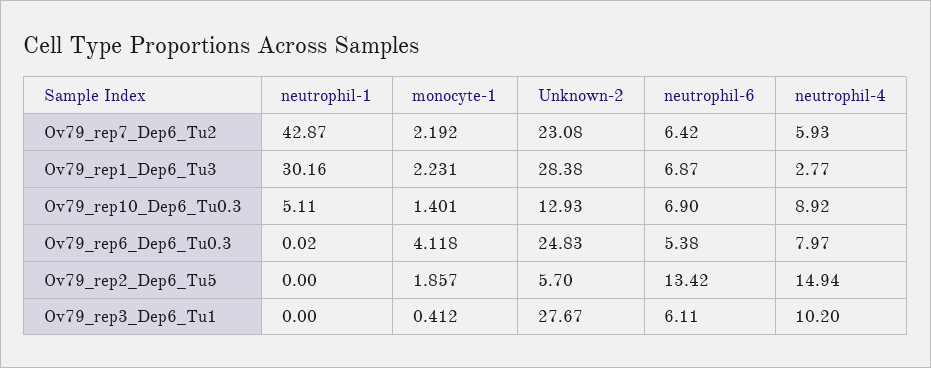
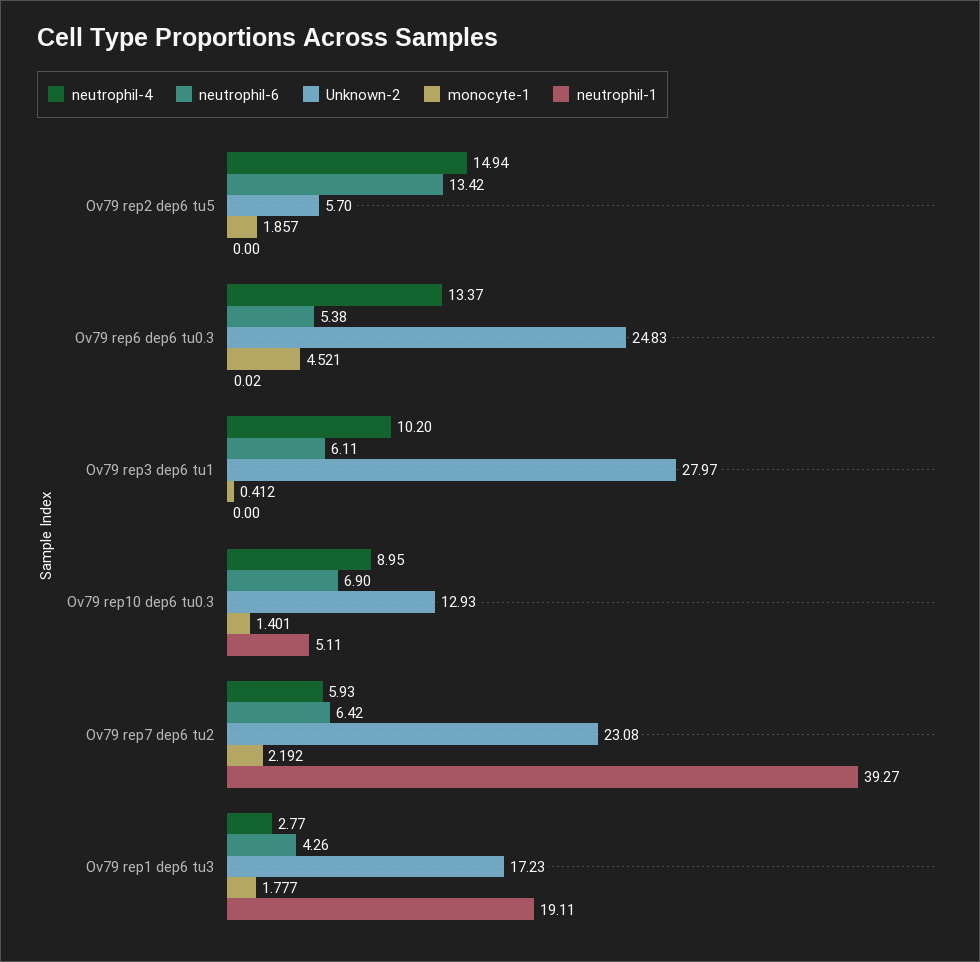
neutrophil-1, Ov79_rep7_Dep6_Tu2: 42.87 -> 39.27
neutrophil-1, Ov79_rep1_Dep6_Tu3: 30.16 -> 19.11
monocyte-1, Ov79_rep1_Dep6_Tu3: 2.231 -> 1.777
Unknown-2, Ov79_rep1_Dep6_Tu3: 28.38 -> 17.23
neutrophil-6, Ov79_rep1_Dep6_Tu3: 6.87 -> 4.26
neutrophil-4, Ov79_rep10_Dep6_Tu0.3: 8.92 -> 8.95
monocyte-1, Ov79_rep6_Dep6_Tu0.3: 4.118 -> 4.521
neutrophil-4, Ov79_rep6_Dep6_Tu0.3: 7.97 -> 13.37
Unknown-2, Ov79_rep3_Dep6_Tu1: 27.67 -> 27.97

